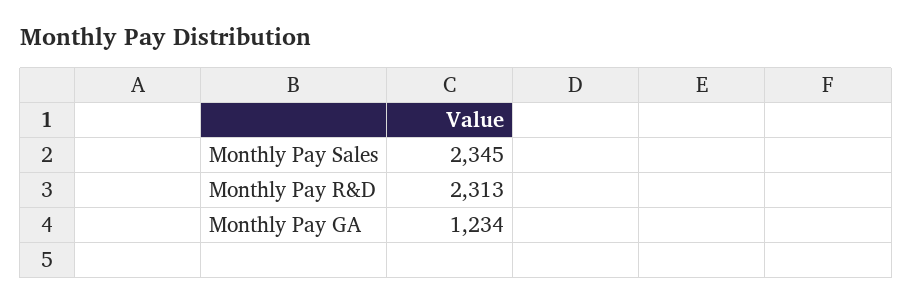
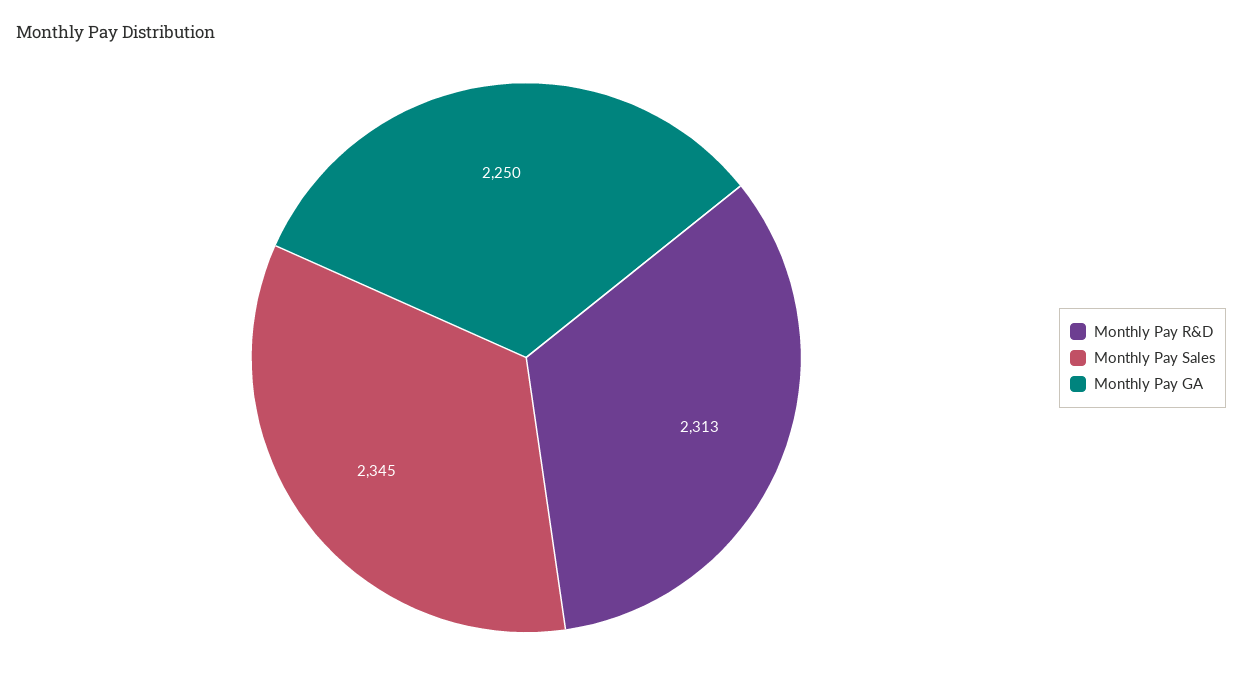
Monthly Pay GA: 1234 -> 2250

